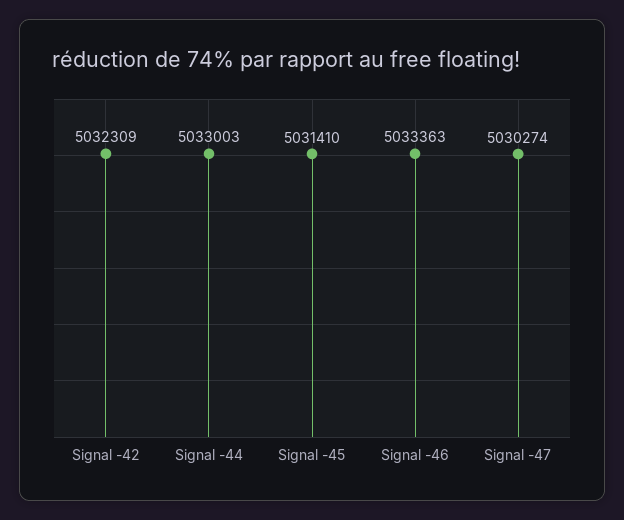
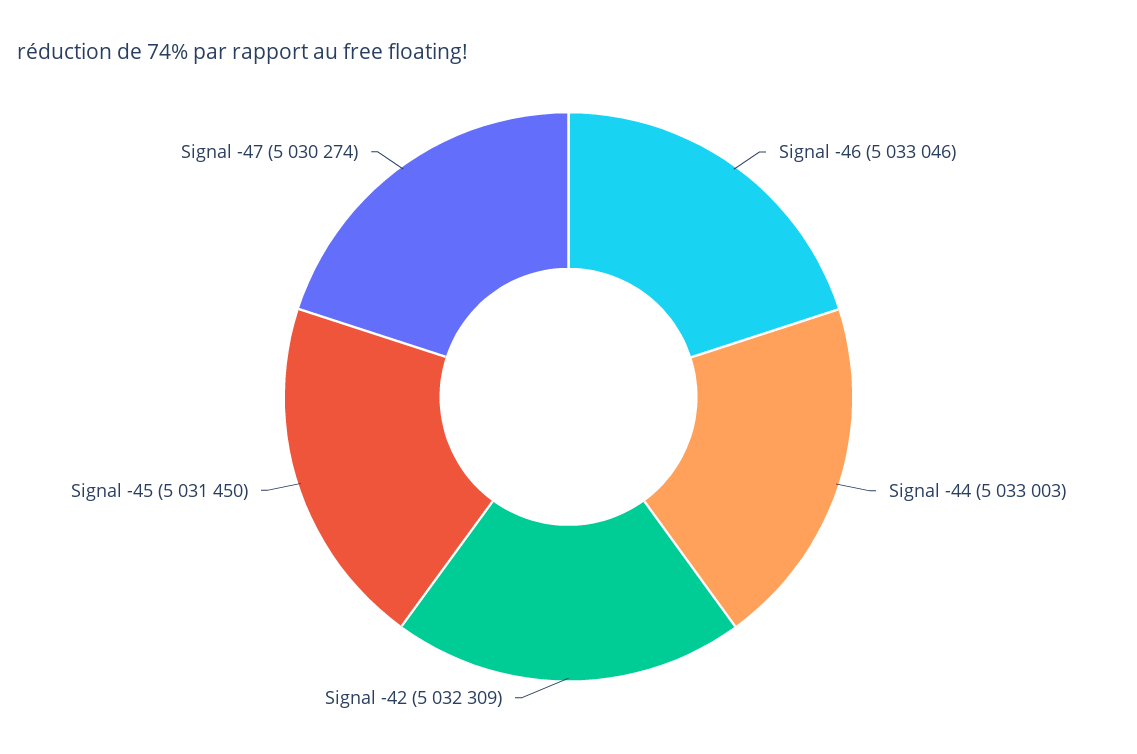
Signal -45: 5031410 -> 5031450
Signal -46: 5033363 -> 5033046

